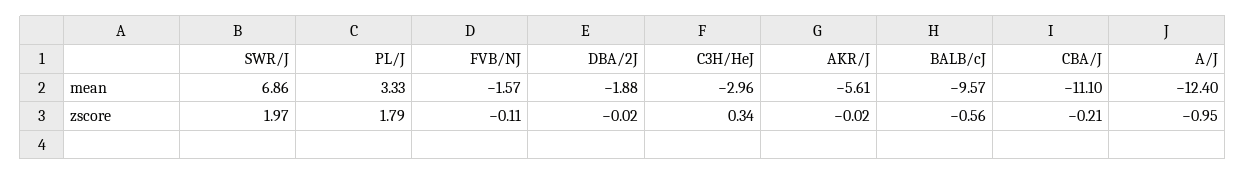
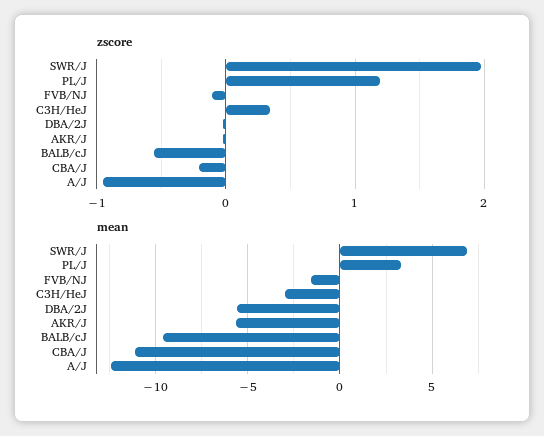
mean, DBA/2J: -1.88 -> -5.5
zscore, PL/J: 1.79 -> 1.2

